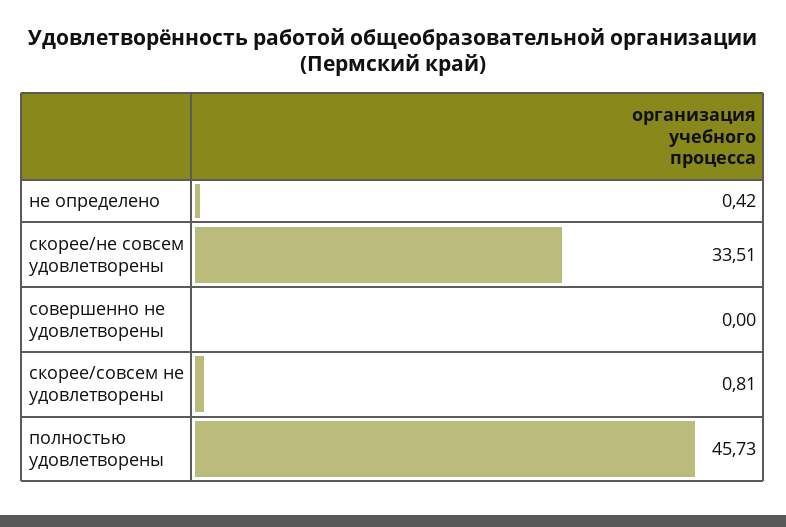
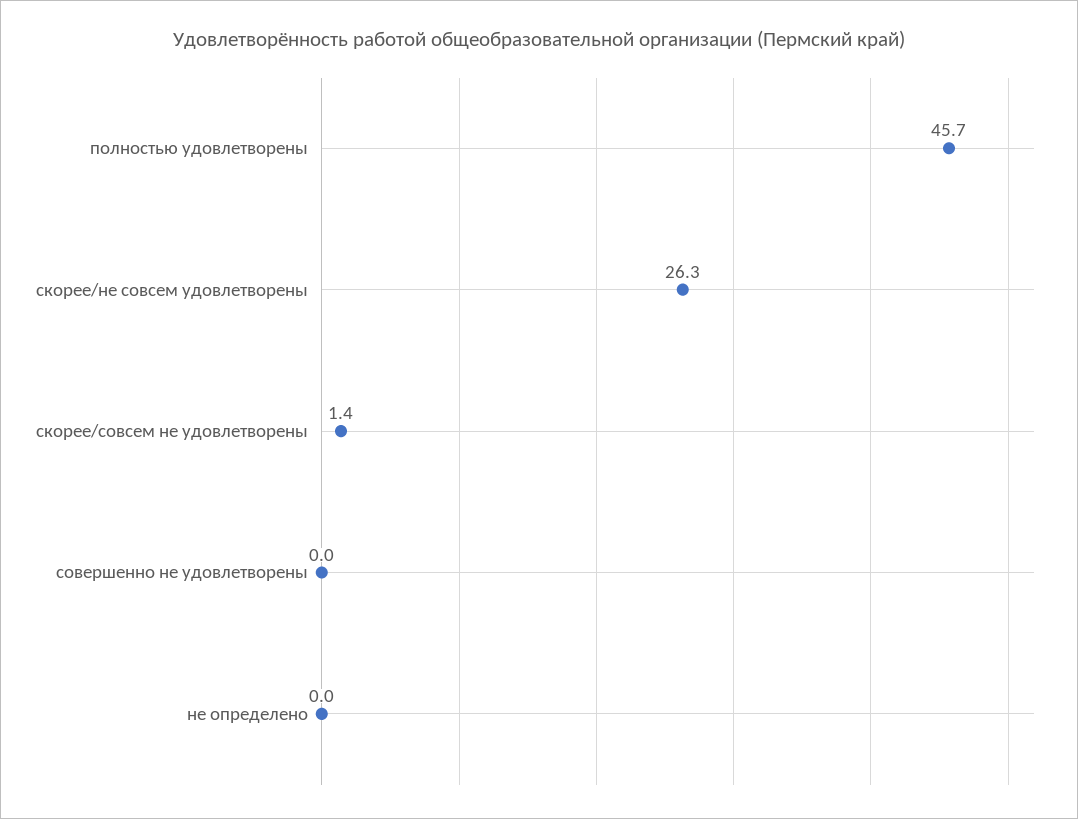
не определено: 0.42 -> 0
скорее/не совсем удовлетворены: 33.51 -> 26.3
скорее/совсем не удовлетворены: 0.81 -> 1.4

